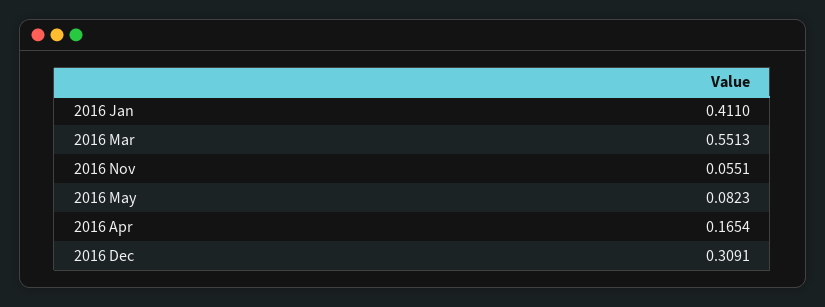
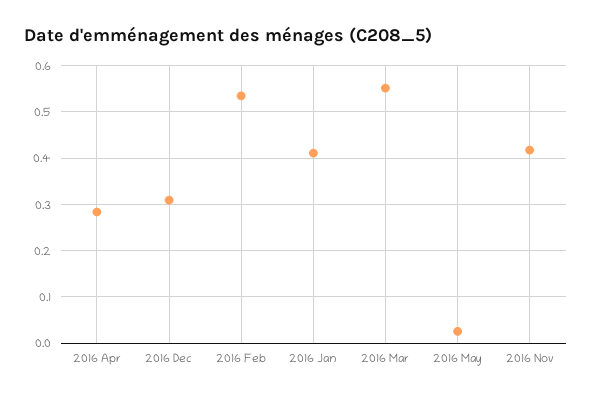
2016 Nov: 0.0551 -> 0.42
2016 May: 0.0823 -> 0.02
2016 Apr: 0.1654 -> 0.28
2016 Feb: none -> 0.54

